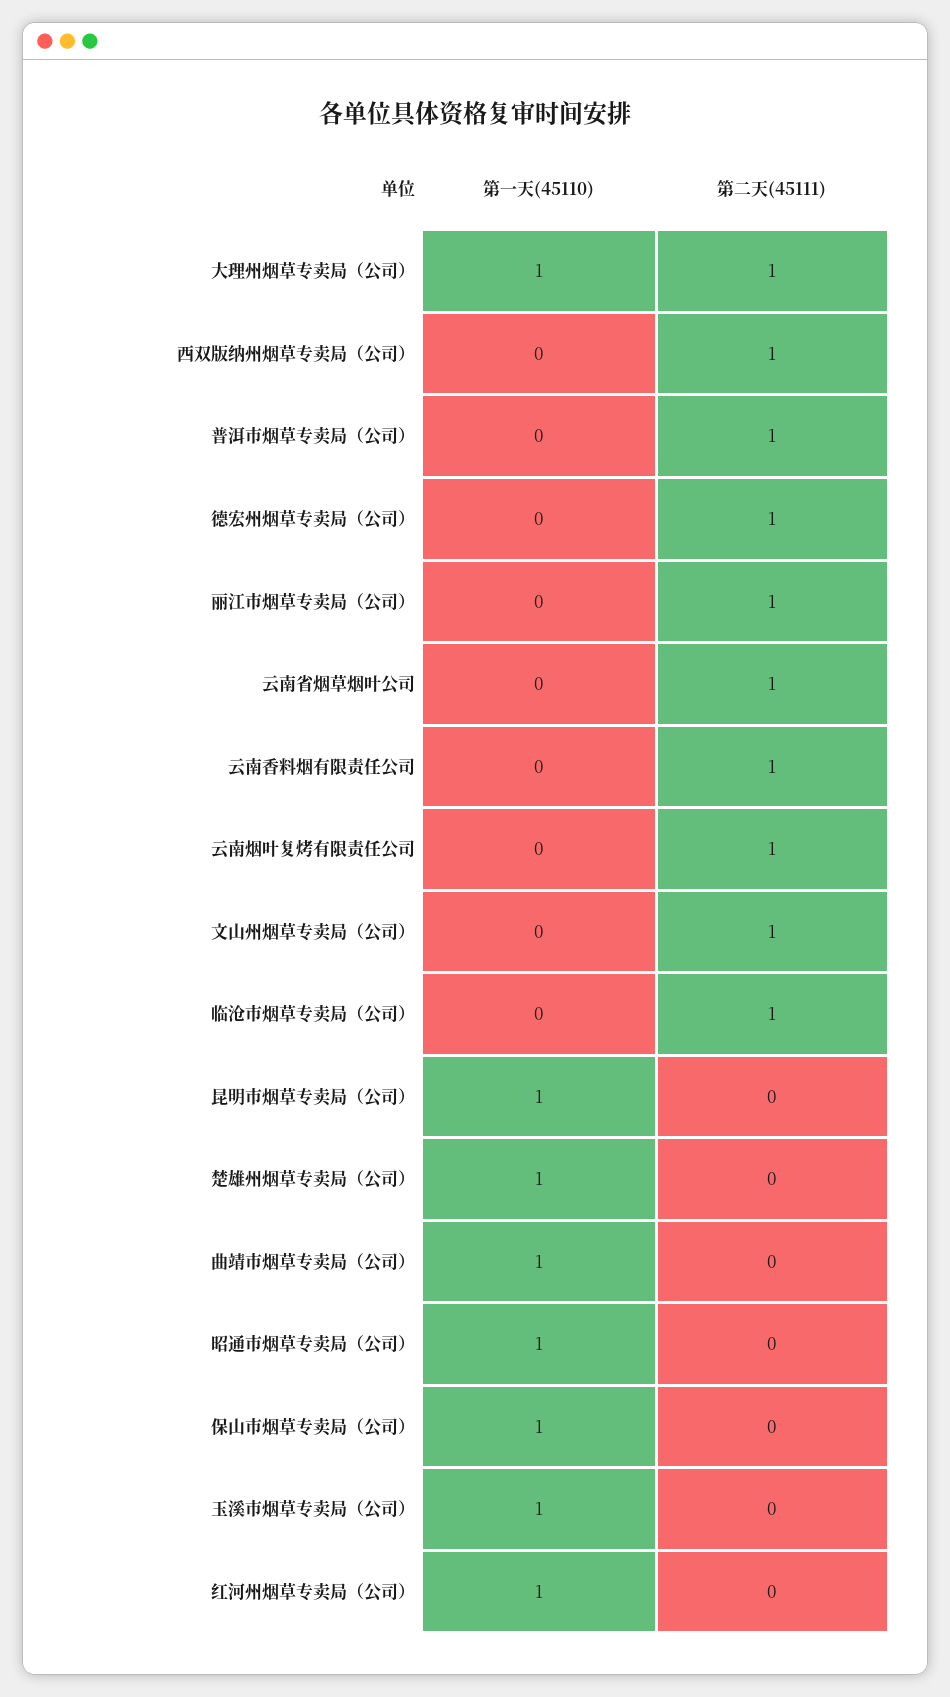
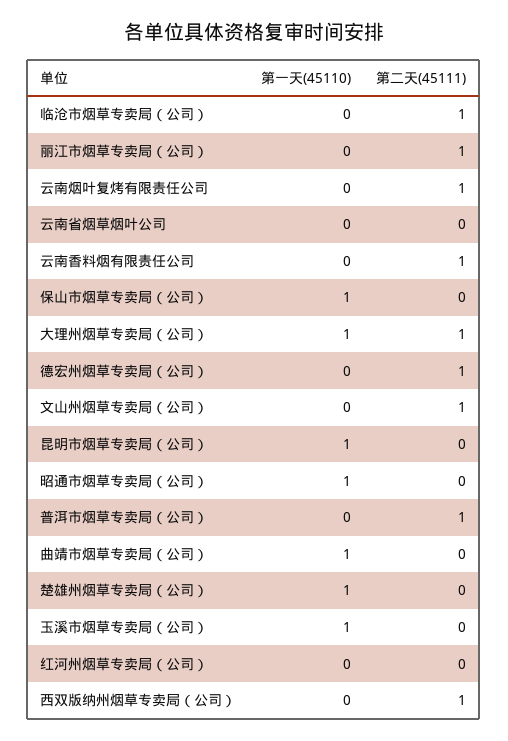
第二天(45111), 云南省烟草烟叶公司: 1 -> 0
第一天(45110), 红河州烟草专卖局（公司）: 1 -> 0

